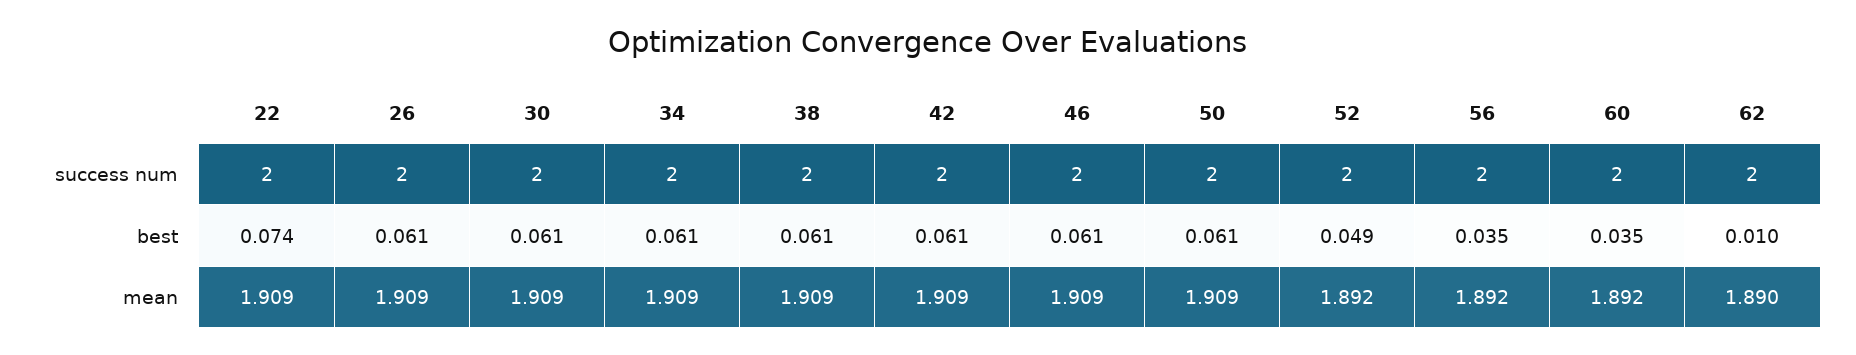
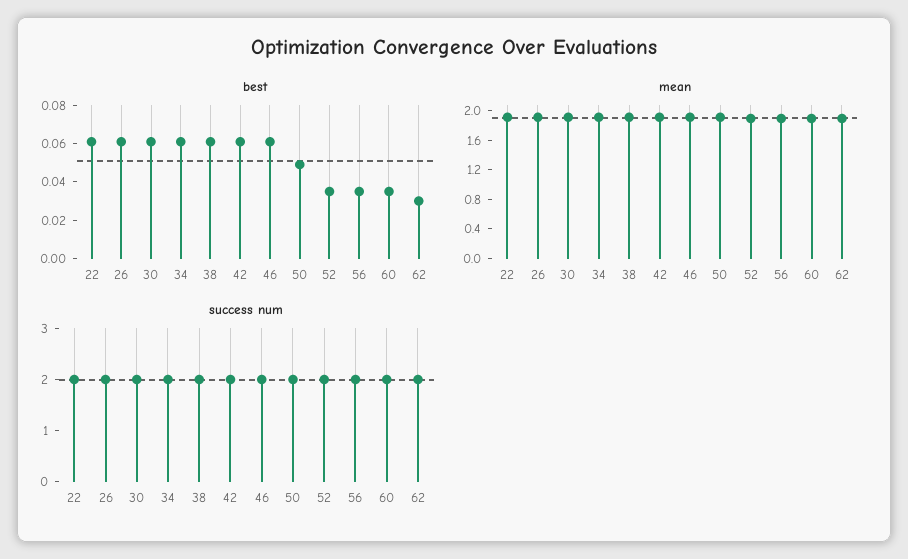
best, 22: 0.074 -> 0.06
best, 50: 0.061 -> 0.05
best, 52: 0.049 -> 0.035
best, 62: 0.01 -> 0.03

